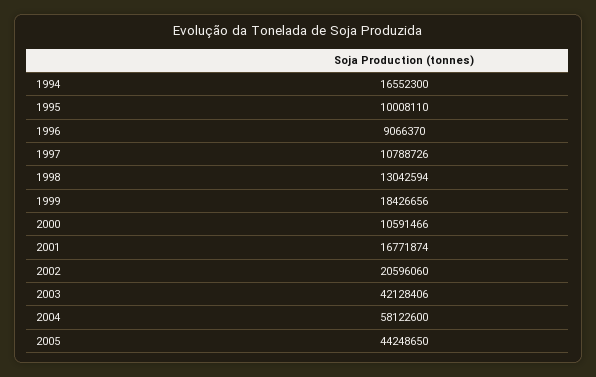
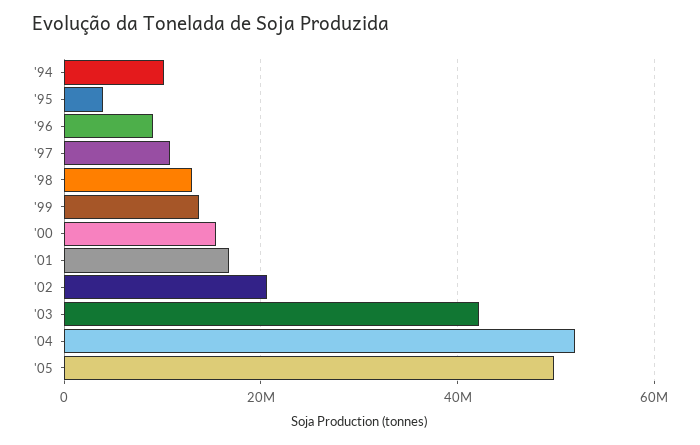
1994: 16552300 -> 10000000
1995: 10008110 -> 4000000
1999: 18426656 -> 14000000
2000: 10591466 -> 16000000
2004: 58122600 -> 52000000
2005: 44248650 -> 50000000

